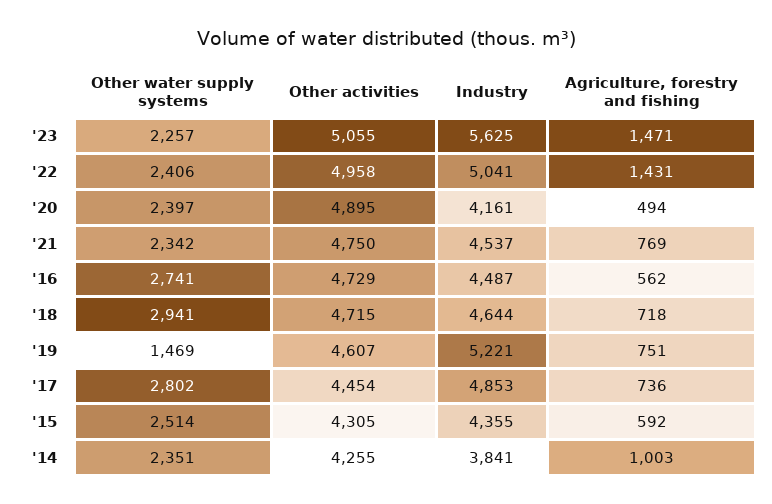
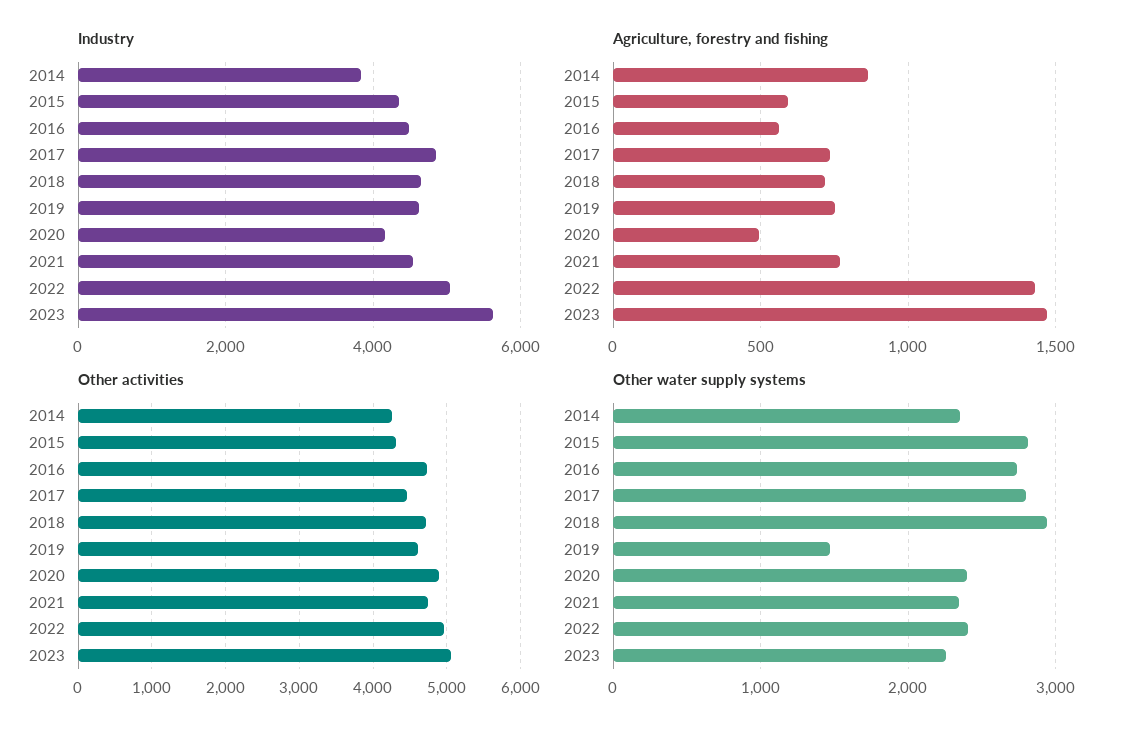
Industry, '19: 5221 -> 4600
Other water supply systems, '15: 2514 -> 2800
Agriculture, forestry and fishing, '14: 1003 -> 850

